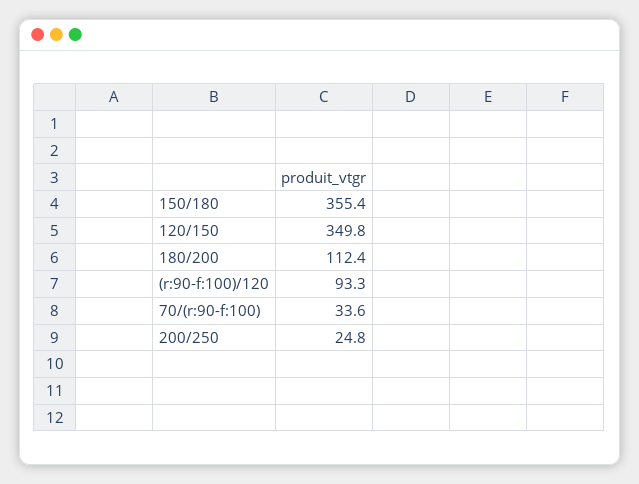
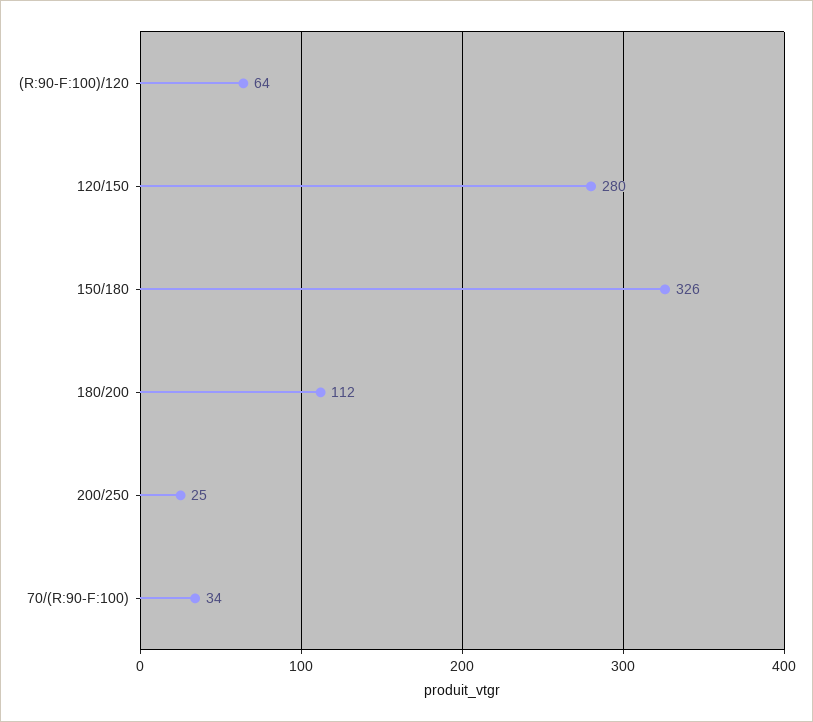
150/180: 355.4 -> 326
120/150: 349.8 -> 280
(r:90-f:100)/120: 93.3 -> 64

